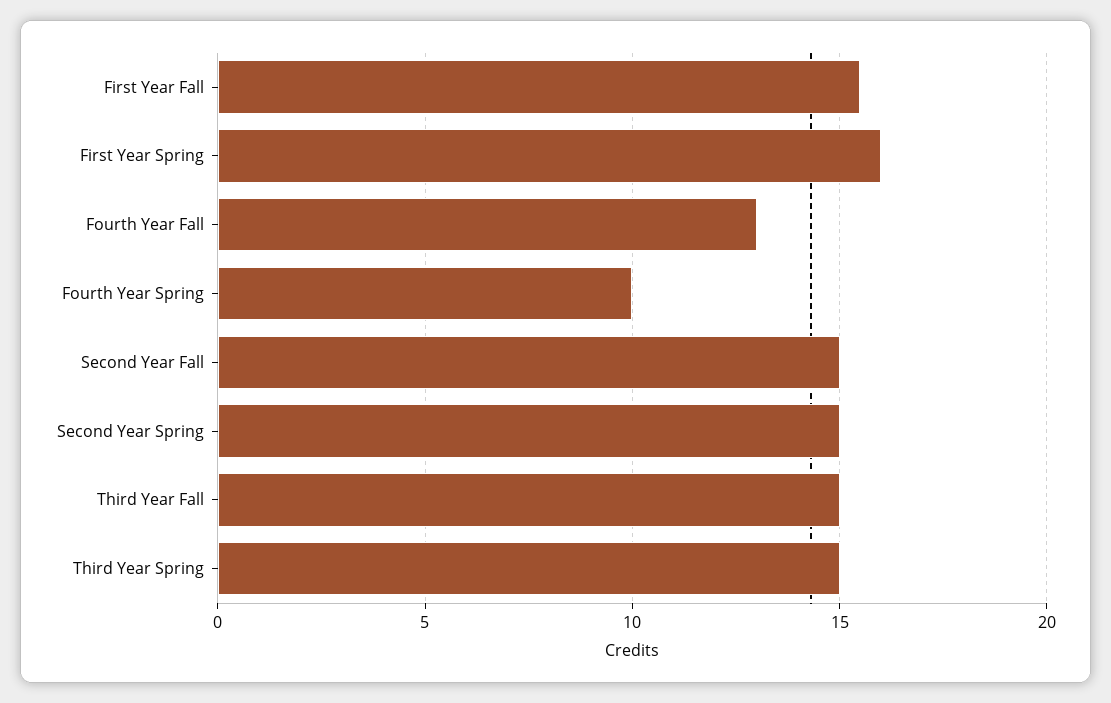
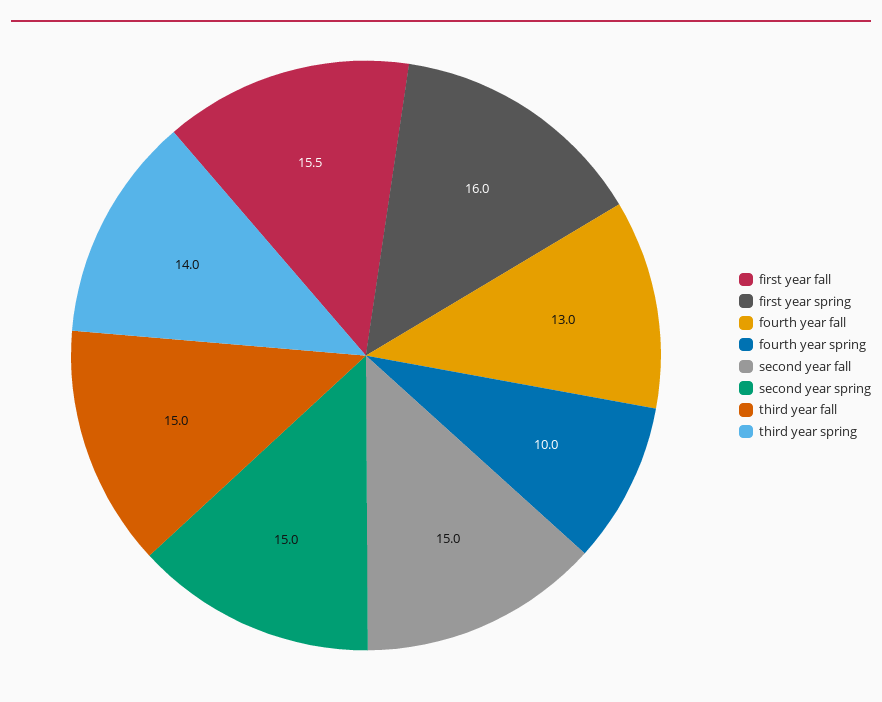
Third Year Spring: 15 -> 14

